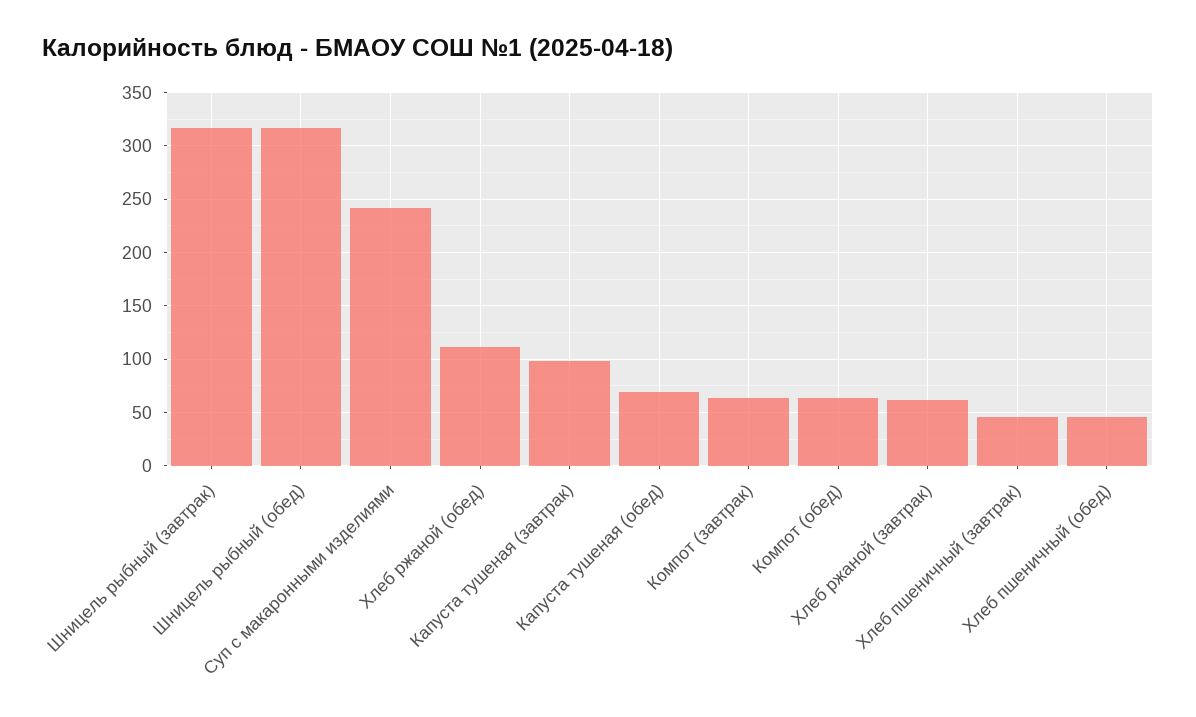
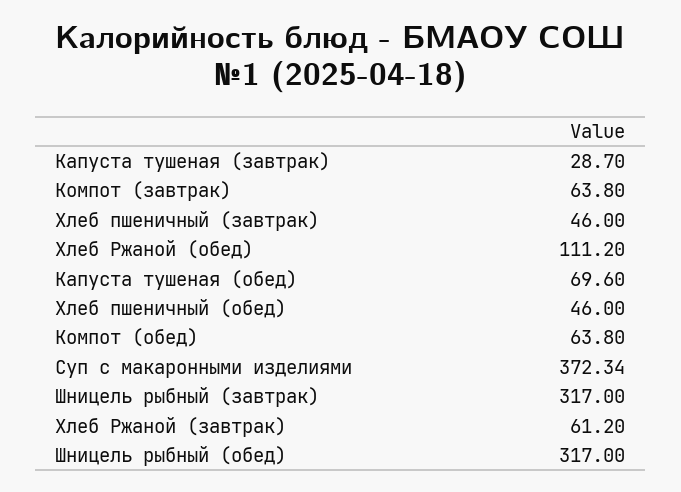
Суп с макаронными изделиями: 240 -> 372.34
Капуста тушеная (завтрак): 100 -> 28.7

